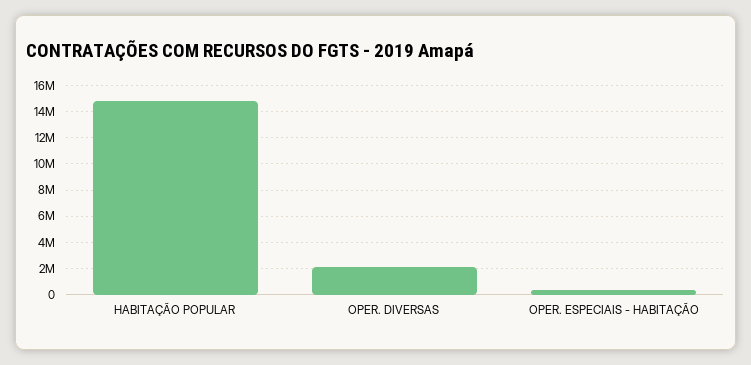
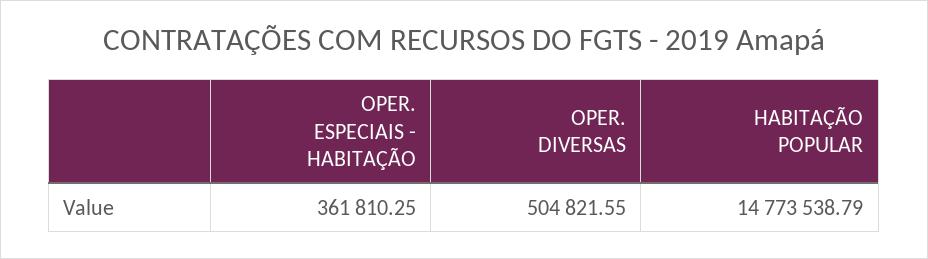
OPER. DIVERSAS: 2000000 -> 504821.55

